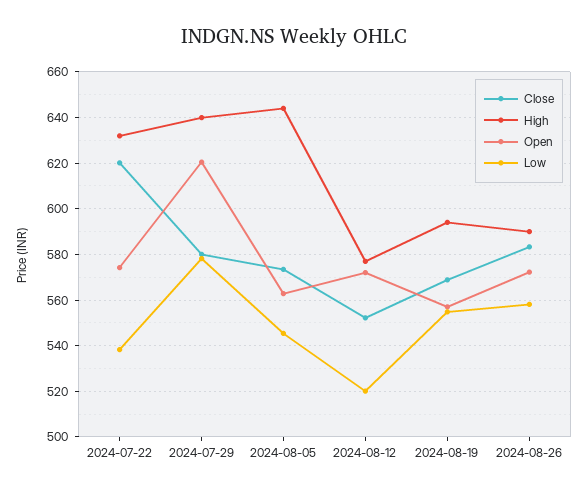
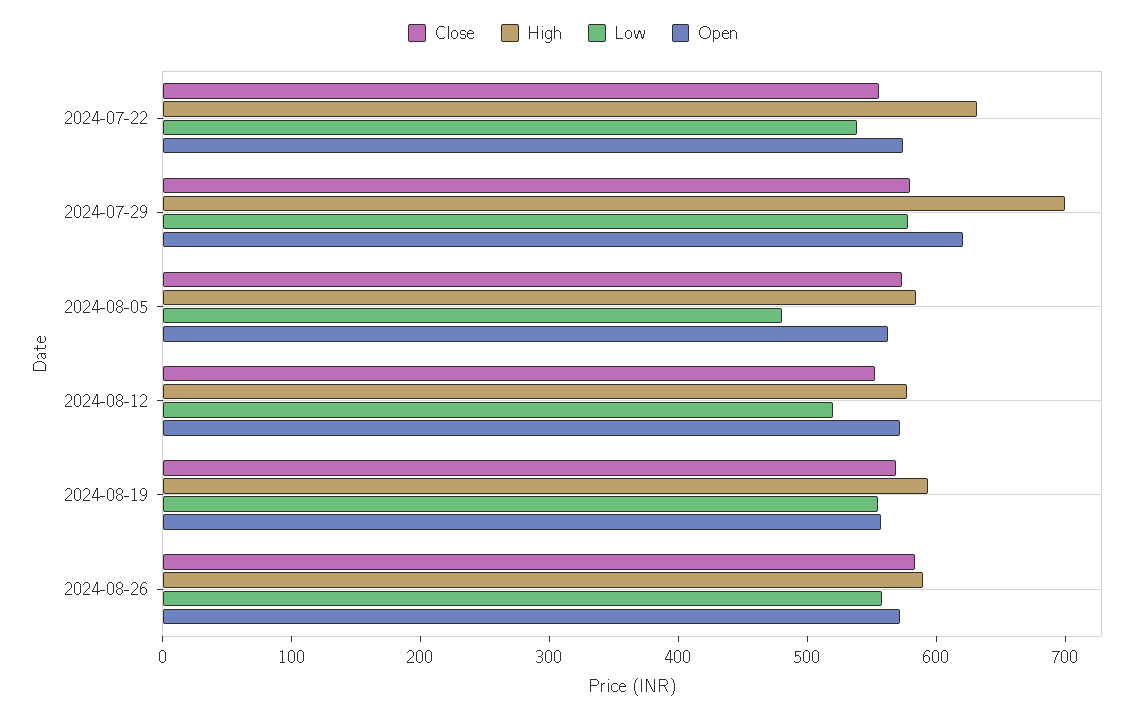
Close, 2024-07-22: 620 -> 560
High, 2024-07-29: 640 -> 700
High, 2024-08-05: 645 -> 580
Low, 2024-08-05: 545 -> 480

